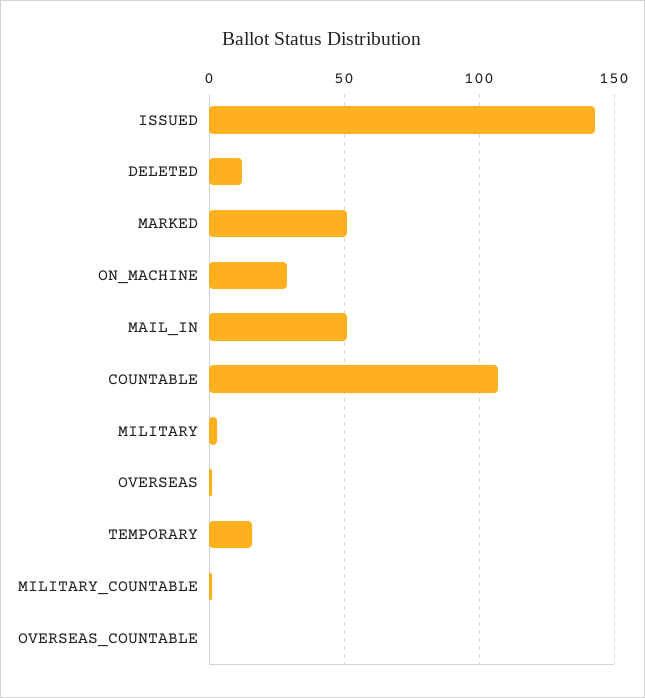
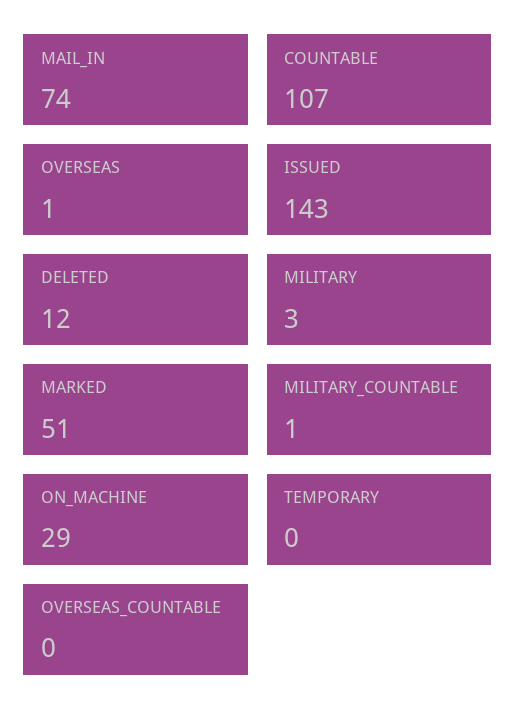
MAIL_IN: 50 -> 74
TEMPORARY: 15 -> 0

